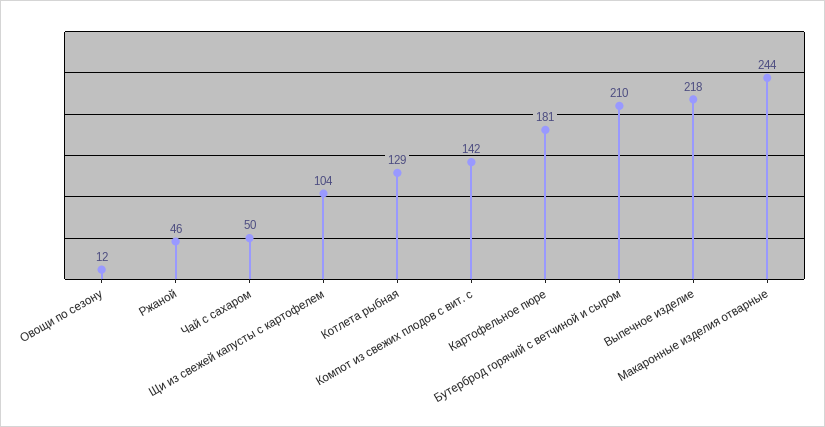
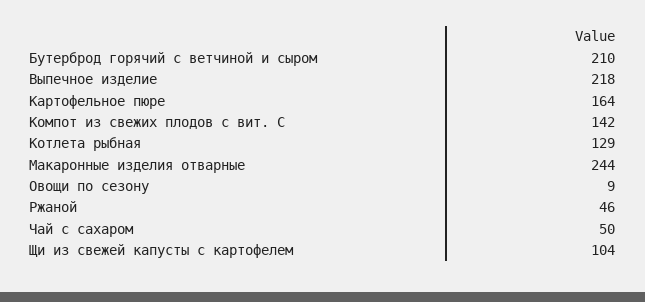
Овощи по сезону: 12 -> 9
Картофельное пюре: 181 -> 164

